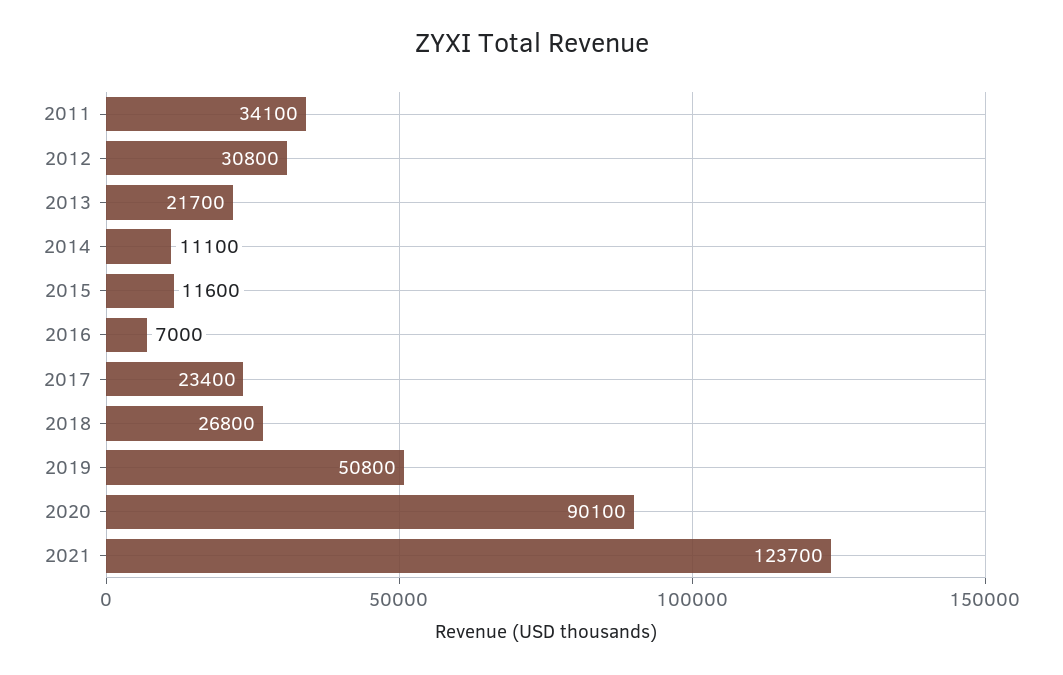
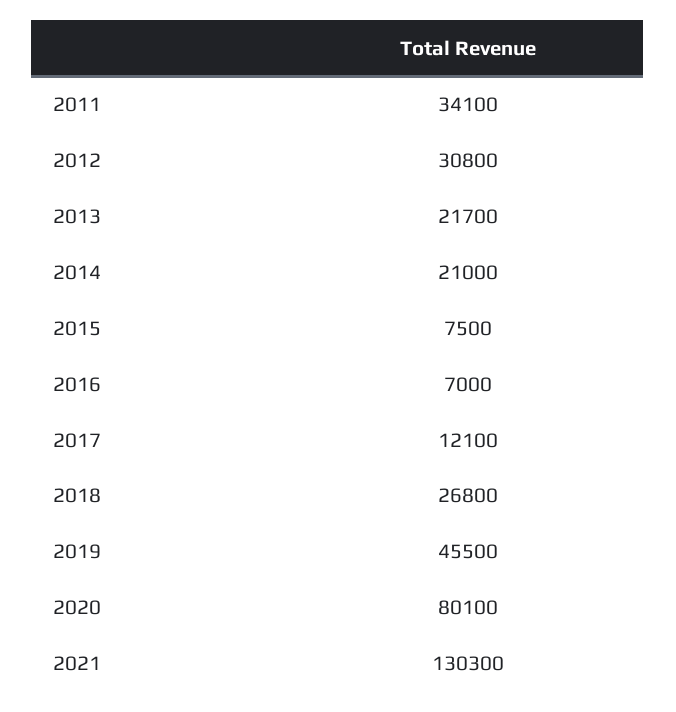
2014: 11100 -> 21000
2015: 11600 -> 7500
2017: 23400 -> 12100
2019: 50800 -> 45500
2020: 90100 -> 80100
2021: 123700 -> 130300

